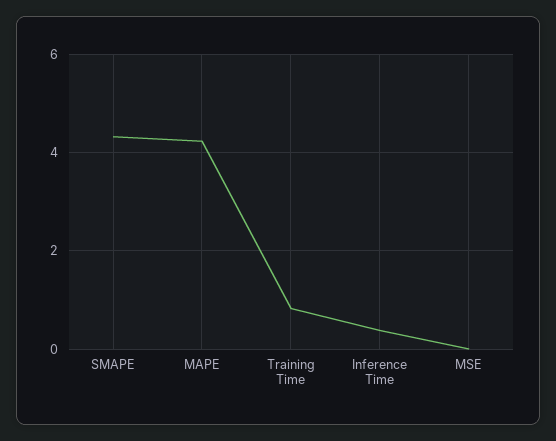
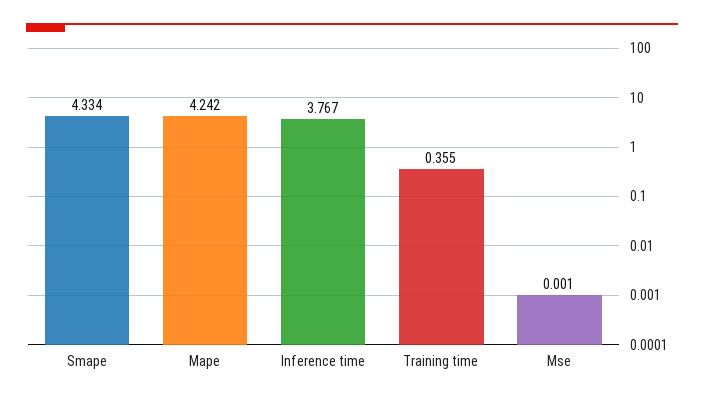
Training Time: 0.8 -> 0.355
Inference Time: 0.4 -> 3.767

